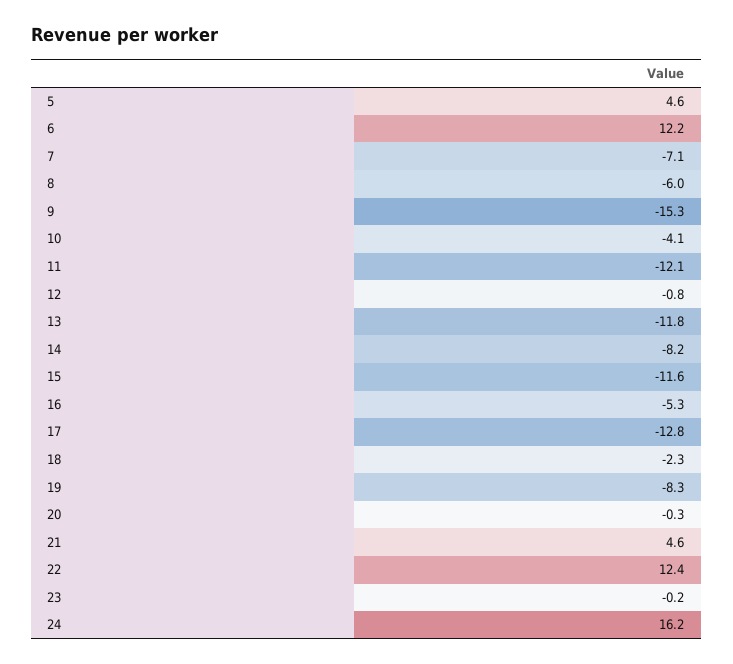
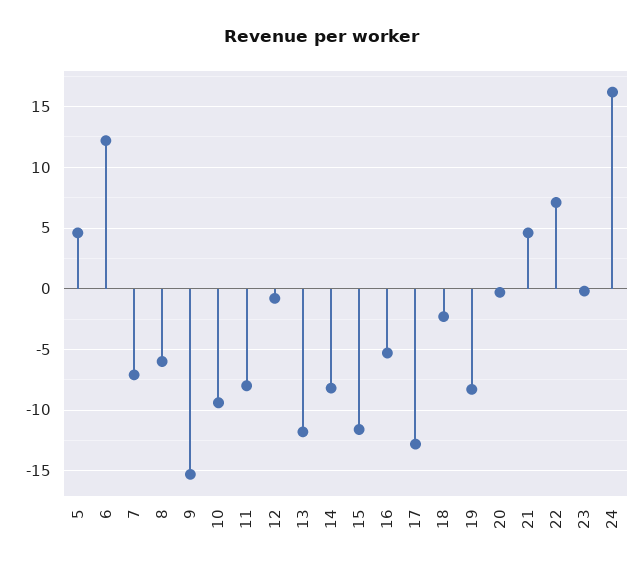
10: -4.1 -> -9.5
11: -12.1 -> -8
22: 12.4 -> 7

